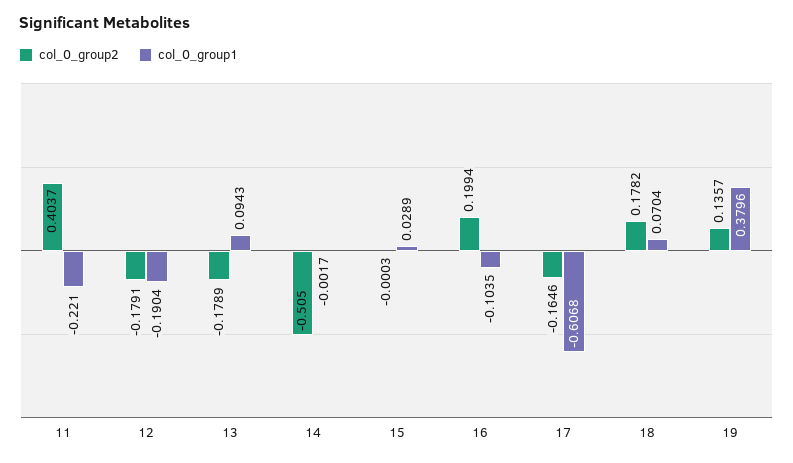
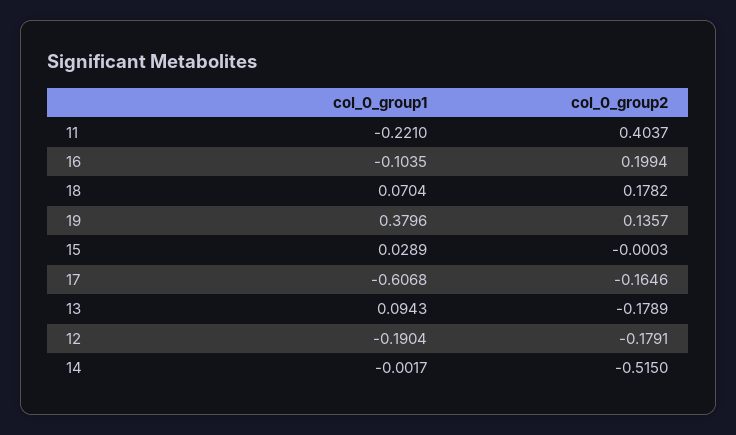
col_0_group2, 14: -0.505 -> -0.515

